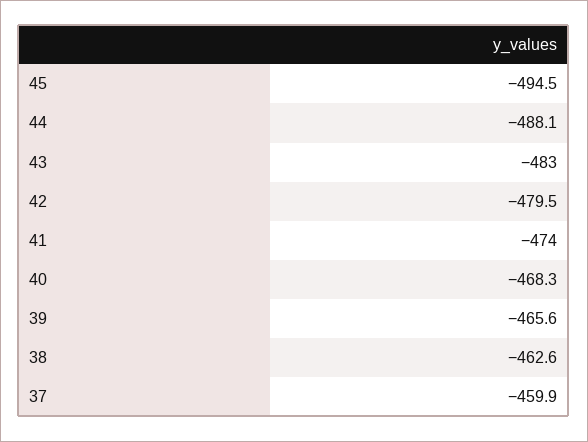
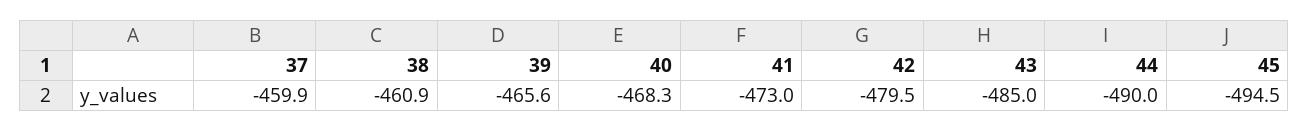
44: -488.1 -> -490
43: -483 -> -485
41: -474 -> -473
38: -462.6 -> -460.9

